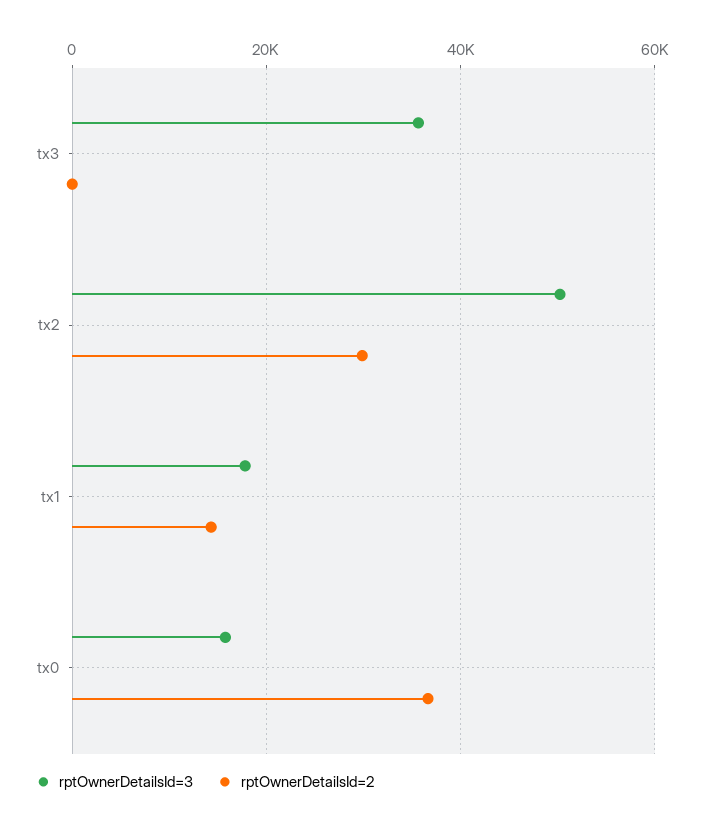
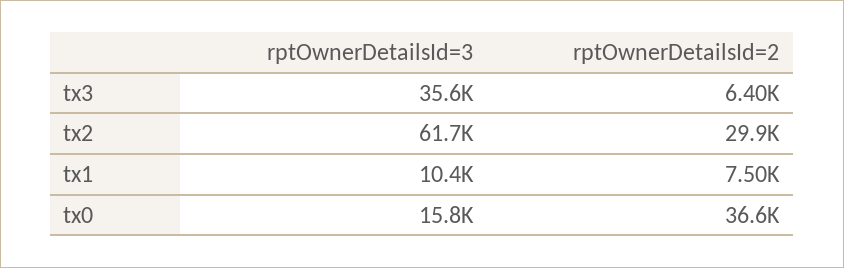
rptOwnerDetailsId=2, tx3: 0 -> 6400
rptOwnerDetailsId=3, tx2: 50000 -> 61700
rptOwnerDetailsId=3, tx1: 18000 -> 10400
rptOwnerDetailsId=2, tx1: 14000 -> 7500

